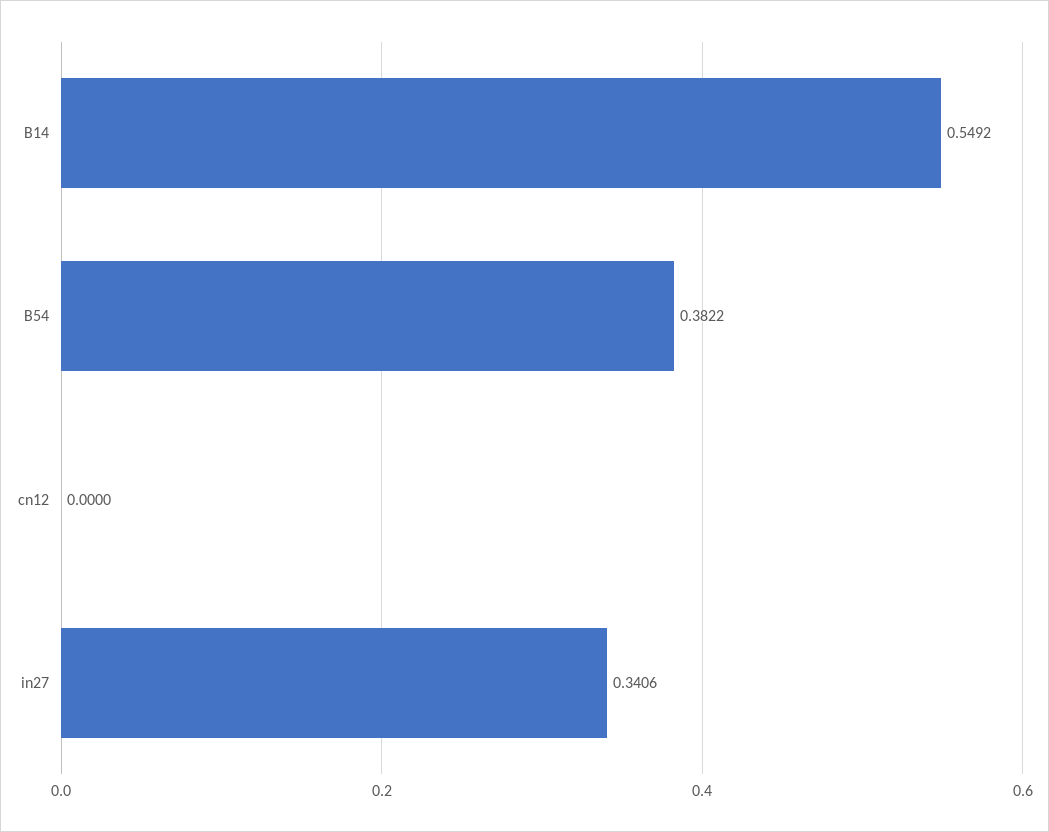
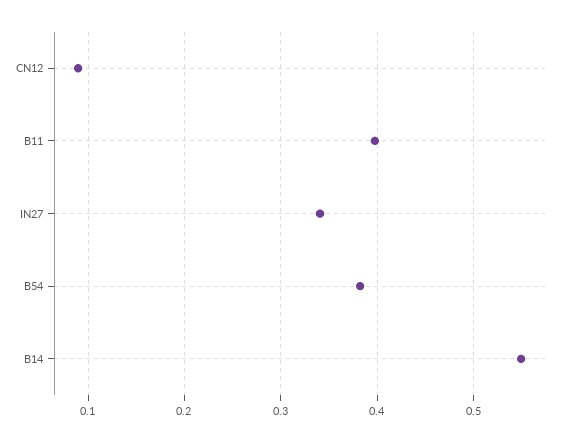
cn12: 0 -> 0.09
B11: none -> 0.4

